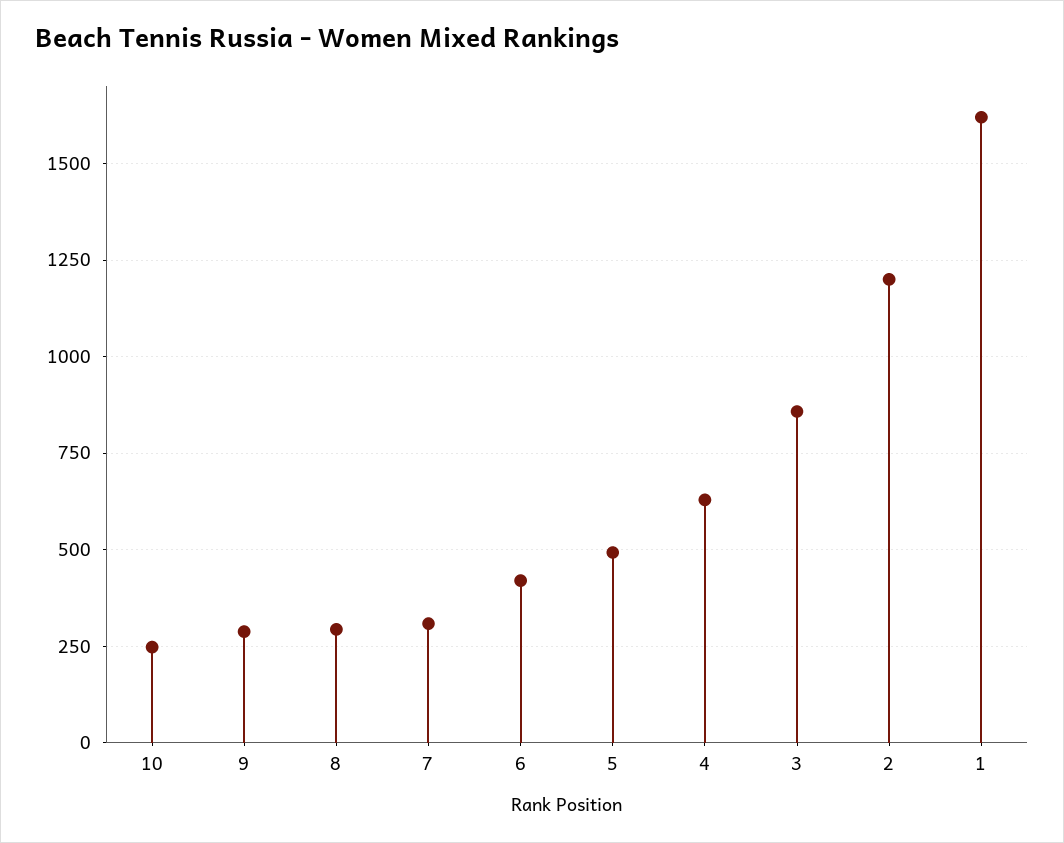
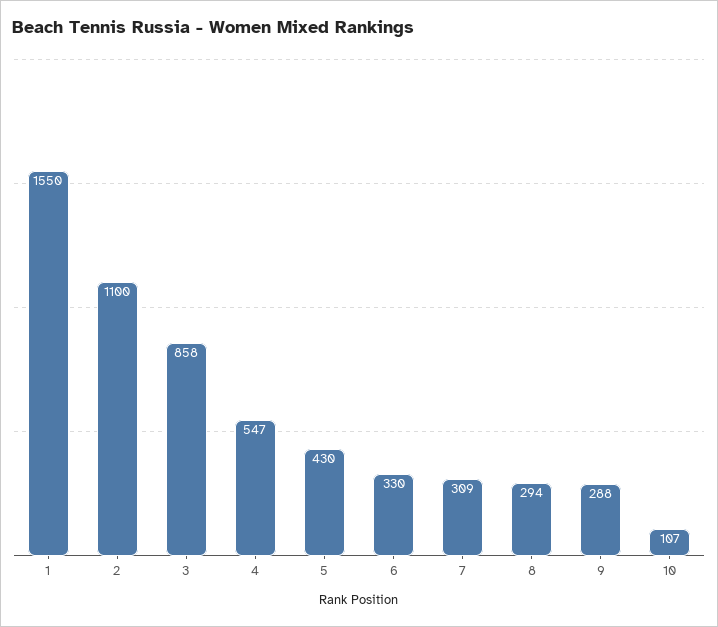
10: 250 -> 107
6: 425 -> 330
5: 500 -> 430
4: 625 -> 547
2: 1200 -> 1100
1: 1625 -> 1550

